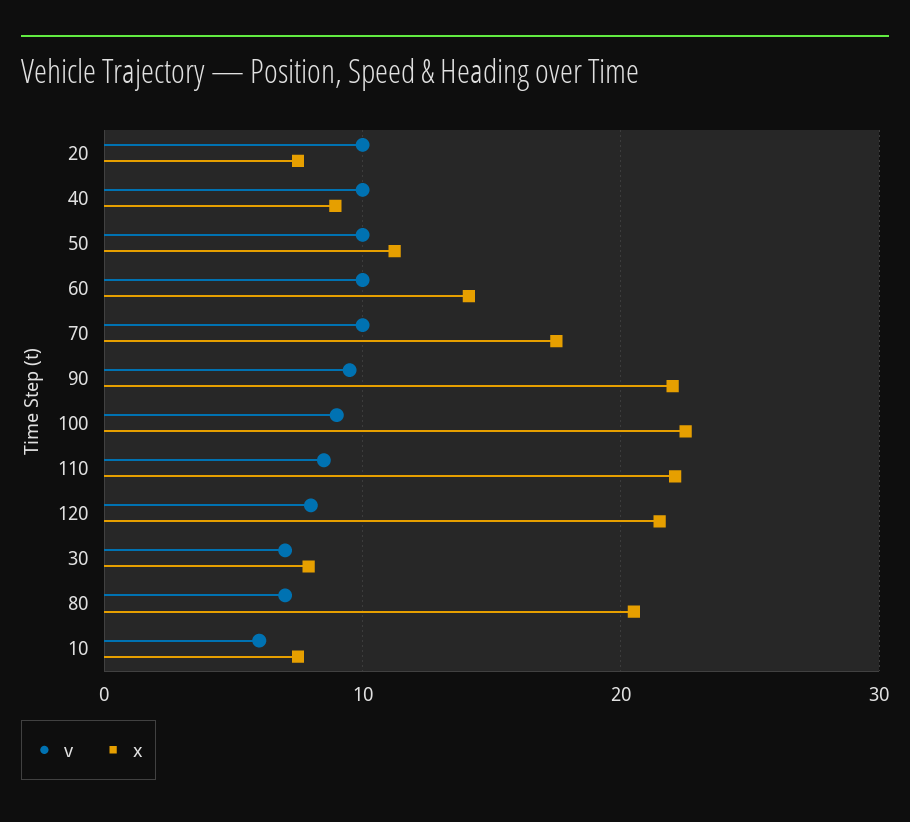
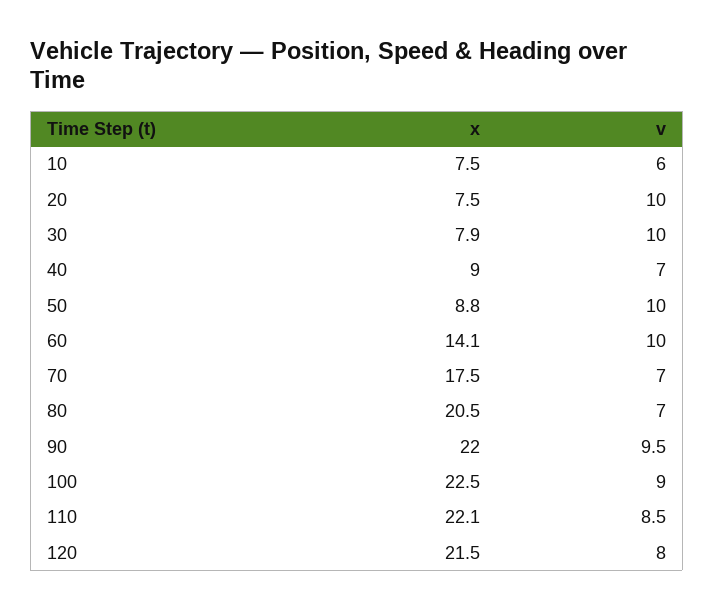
v, 40: 10 -> 7
x, 50: 11 -> 8.8
v, 70: 10 -> 7
v, 30: 7 -> 10

